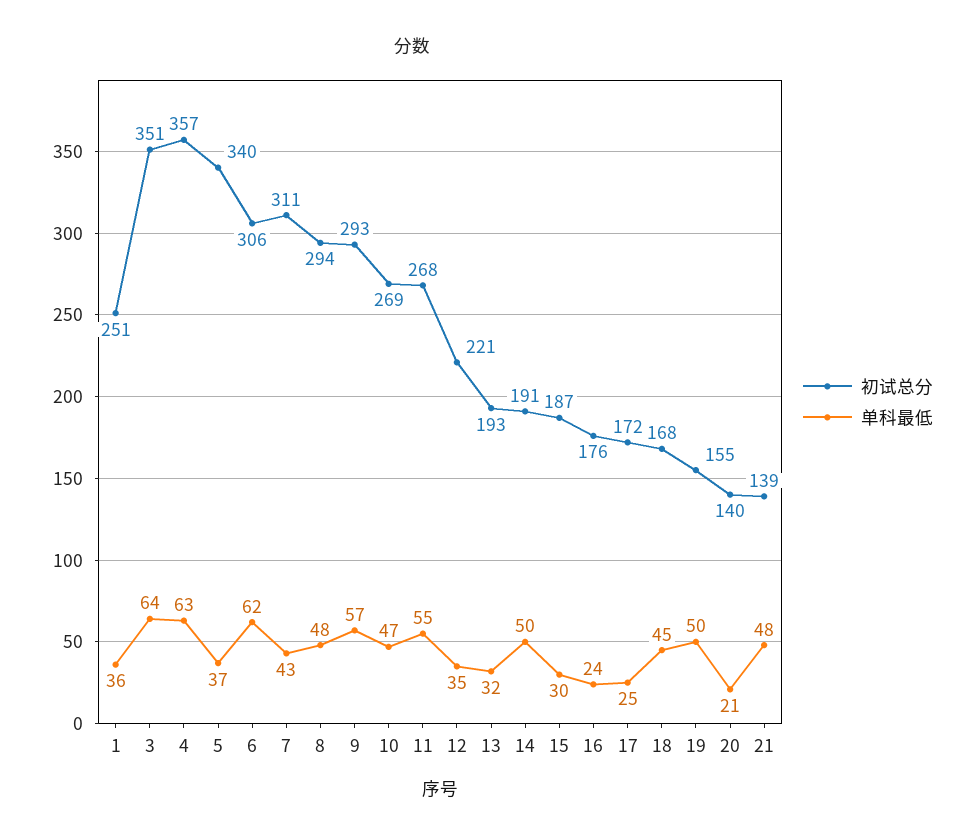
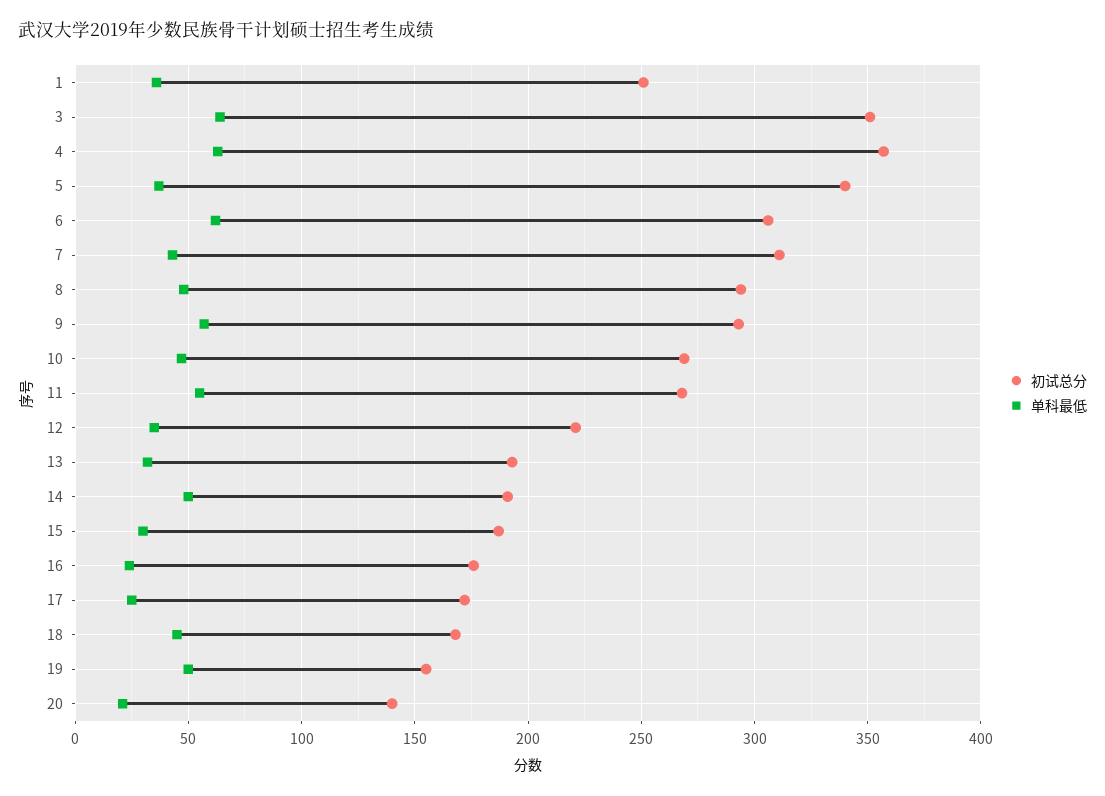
初试总分, 21: 139 -> none
单科最低, 21: 48 -> none

